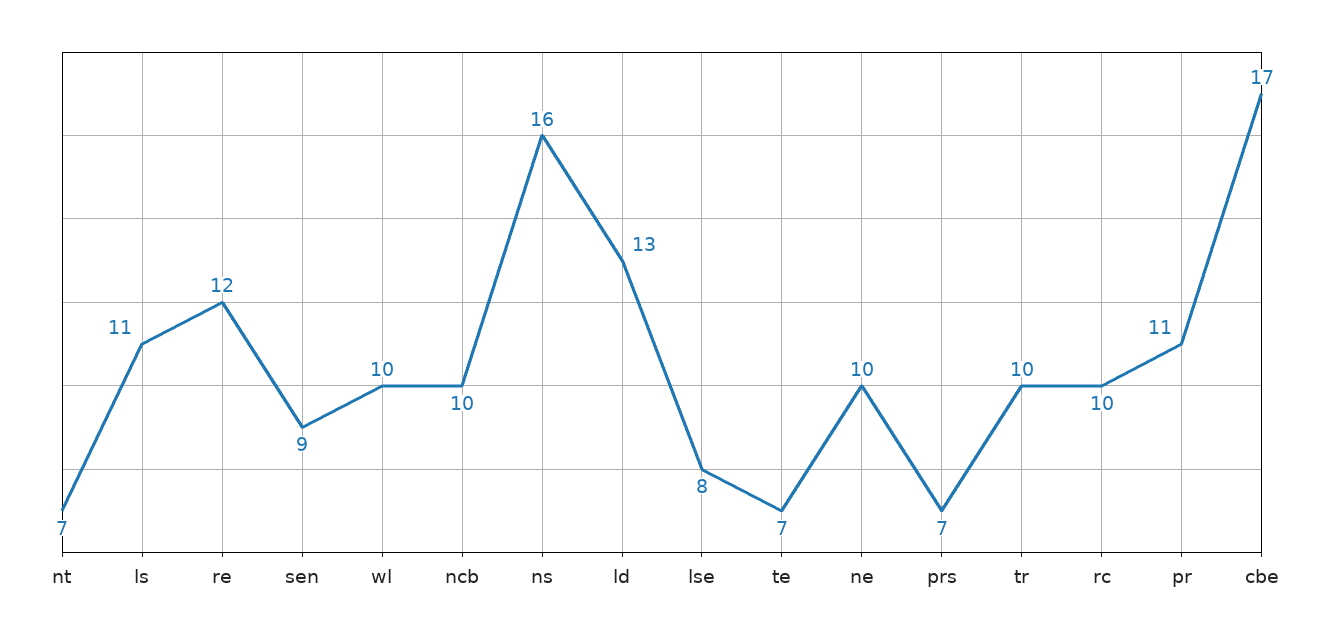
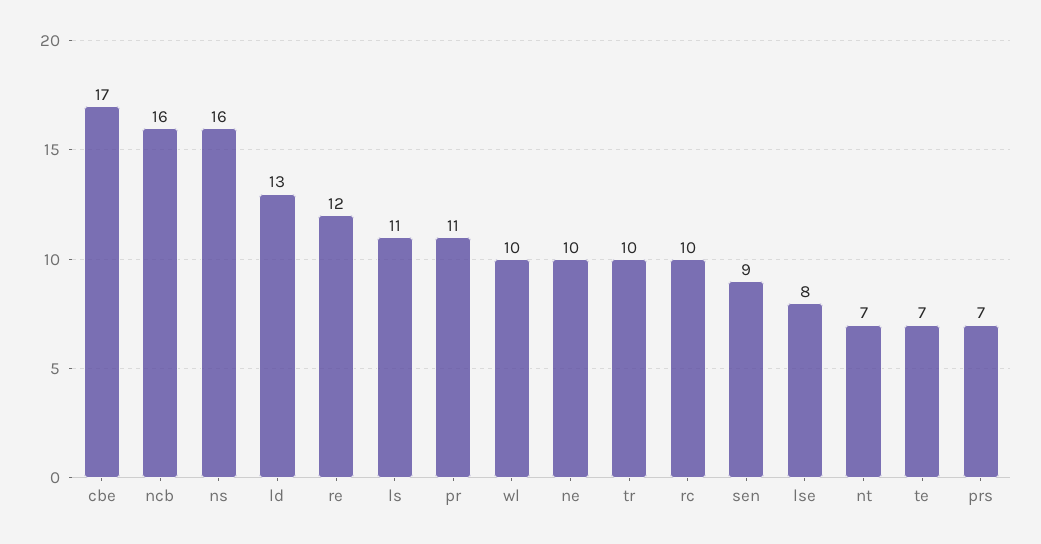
ncb: 10 -> 16

